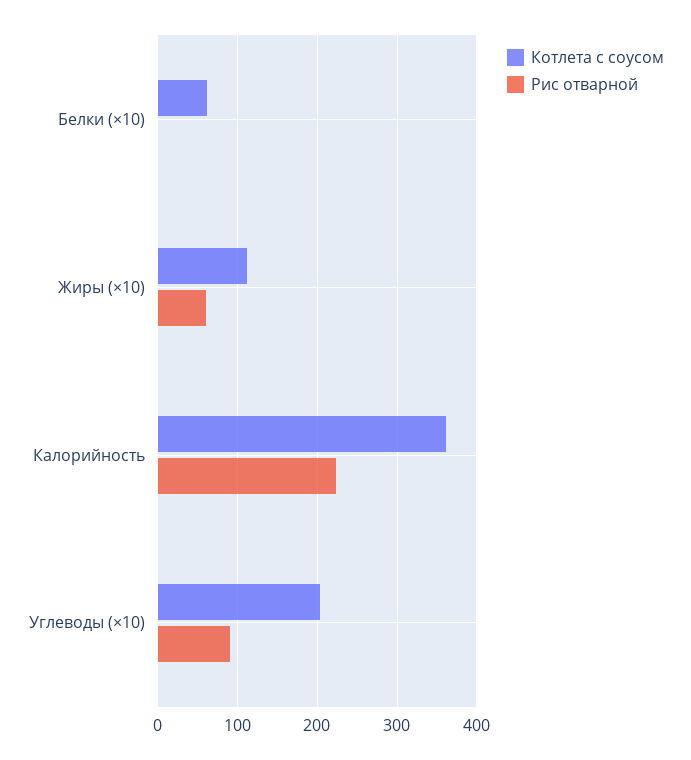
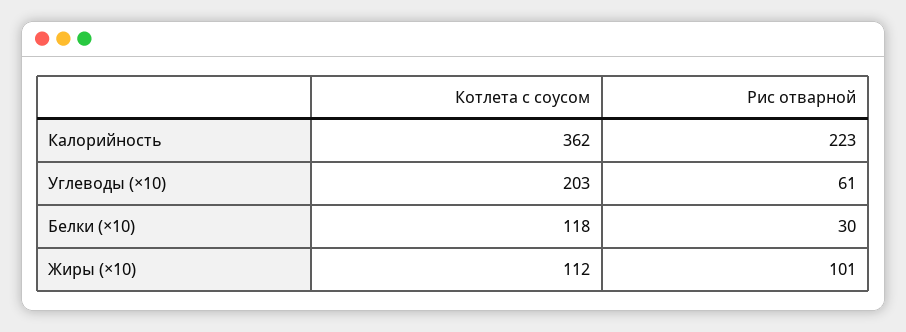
Котлета с соусом, Белки (×10): 60 -> 118
Рис отварной, Белки (×10): 0 -> 30
Рис отварной, Жиры (×10): 60 -> 101
Рис отварной, Углеводы (×10): 90 -> 61

